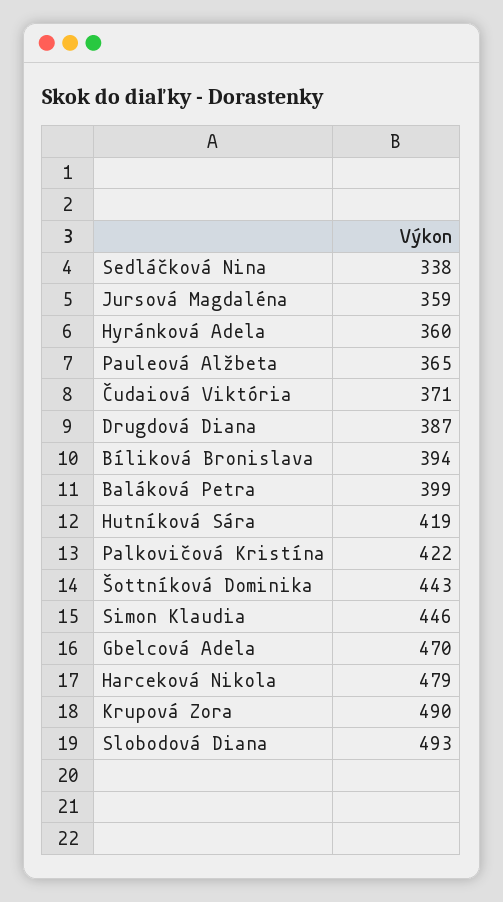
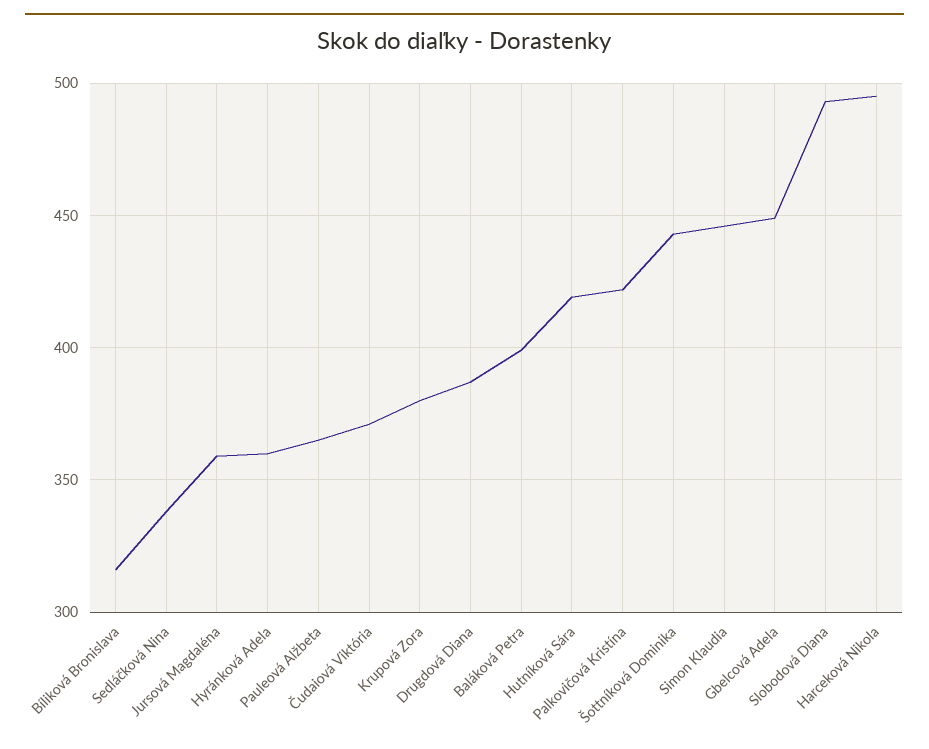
Bíliková Bronislava: 394 -> 315
Gbelcová Adela: 470 -> 450
Harceková Nikola: 479 -> 495
Krupová Zora: 490 -> 380

